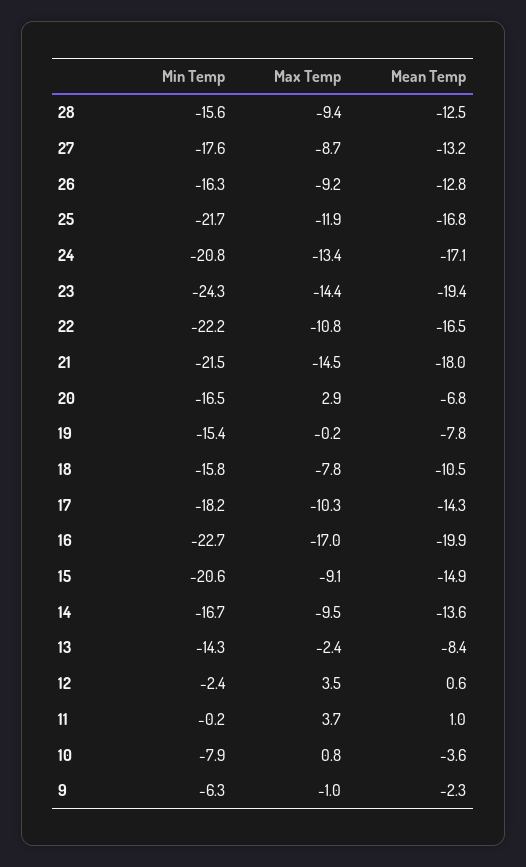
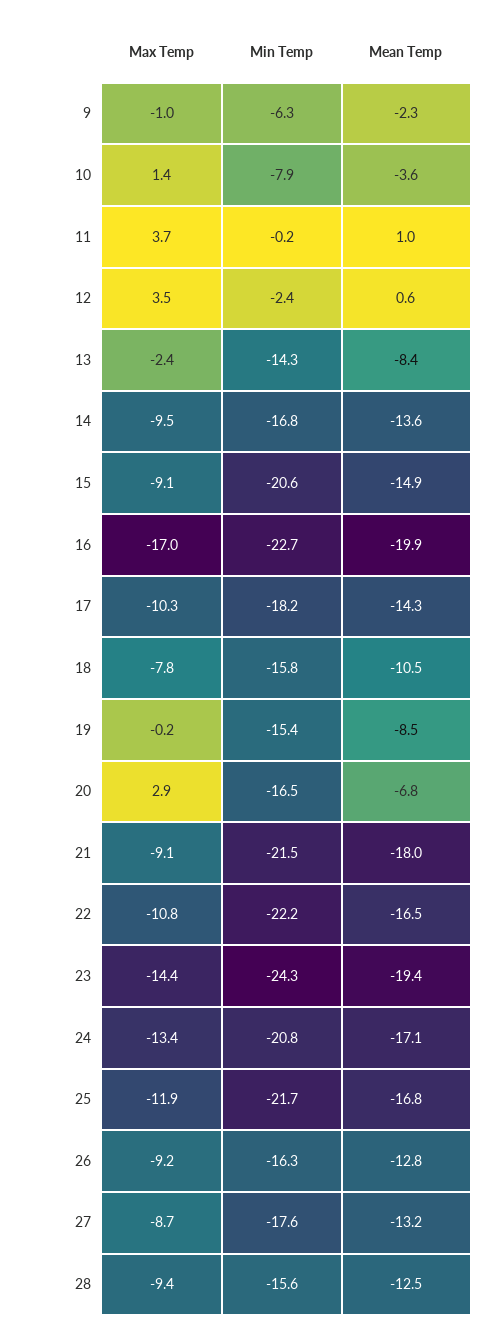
Max Temp, 21: -14.5 -> -9.1
Mean Temp, 19: -7.8 -> -8.5
Min Temp, 14: -16.7 -> -16.8
Max Temp, 10: 0.8 -> 1.4

